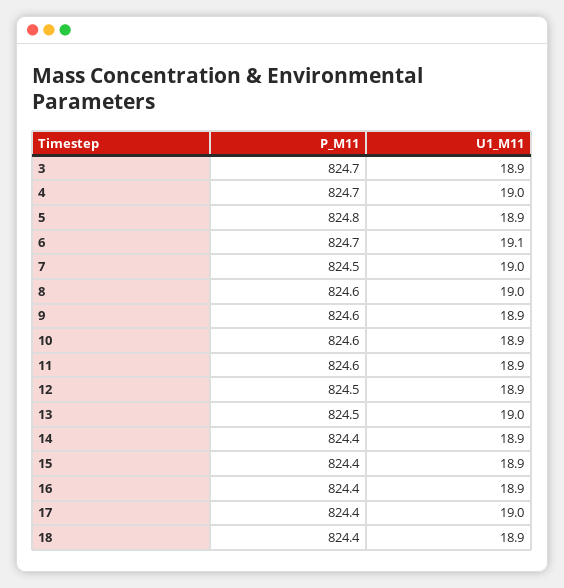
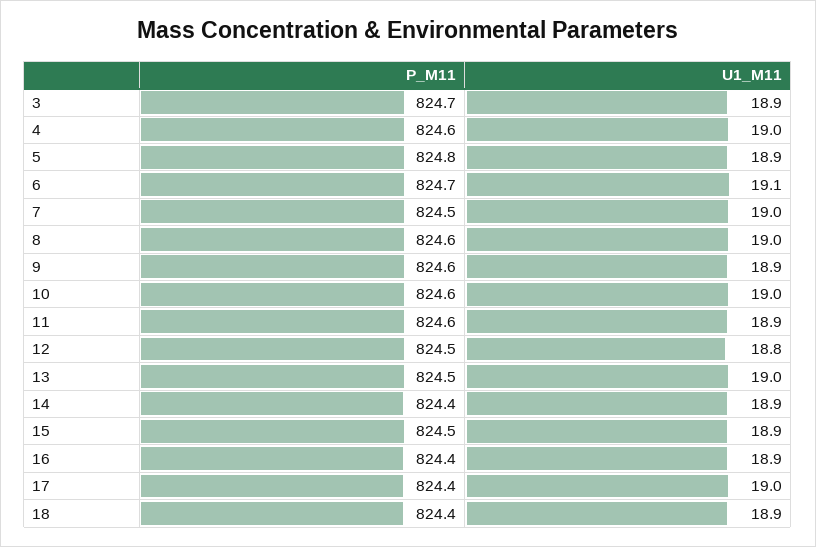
P_M11, 4: 824.7 -> 824.6
U1_M11, 10: 18.9 -> 19
U1_M11, 12: 18.9 -> 18.8
P_M11, 15: 824.4 -> 824.5

